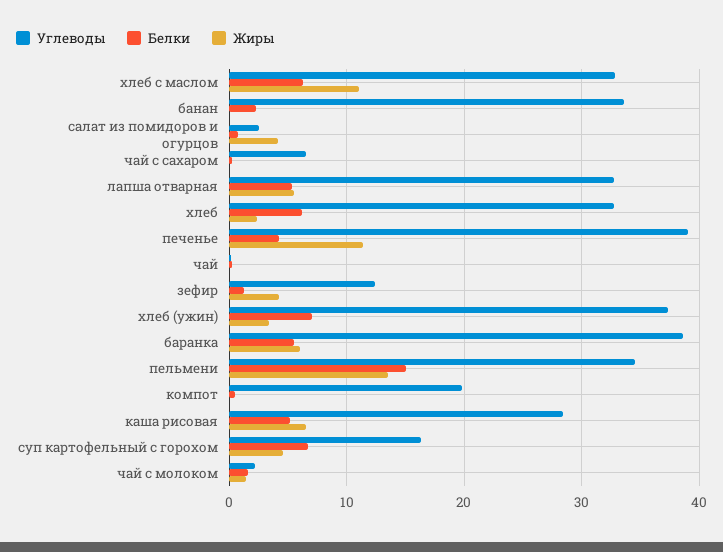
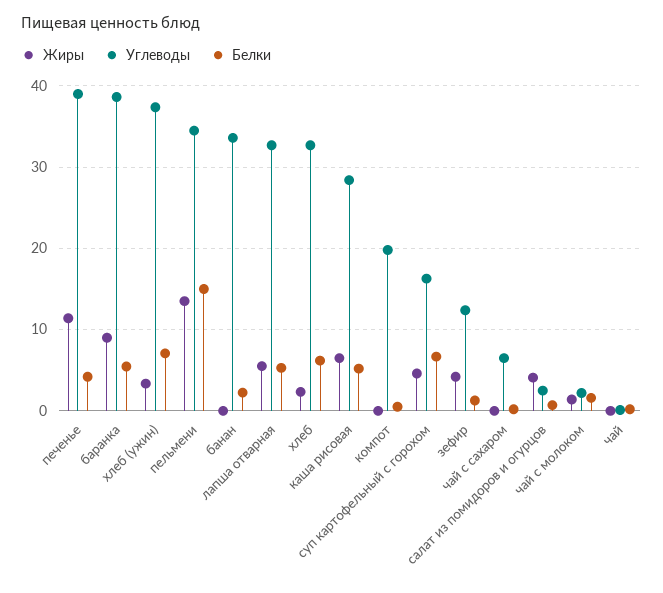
Углеводы, хлеб с маслом: 33 -> none
Белки, хлеб с маслом: 6 -> none
Жиры, хлеб с маслом: 11 -> none
Жиры, баранка: 6 -> 9

